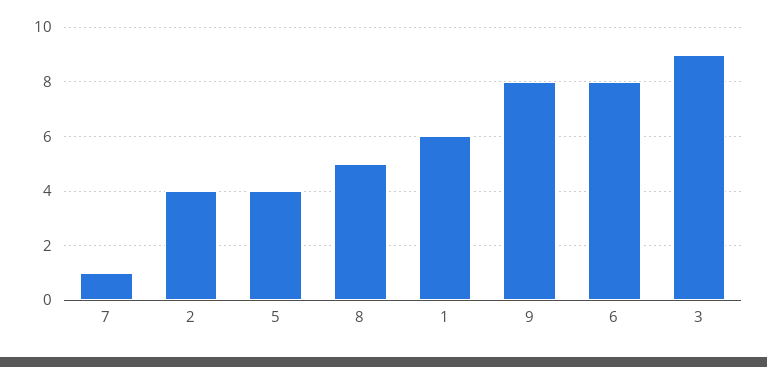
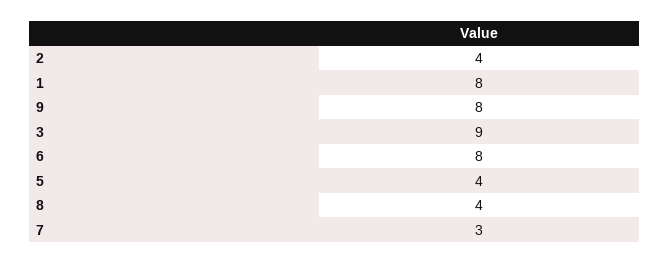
7: 1 -> 3
8: 5 -> 4
1: 6 -> 8

